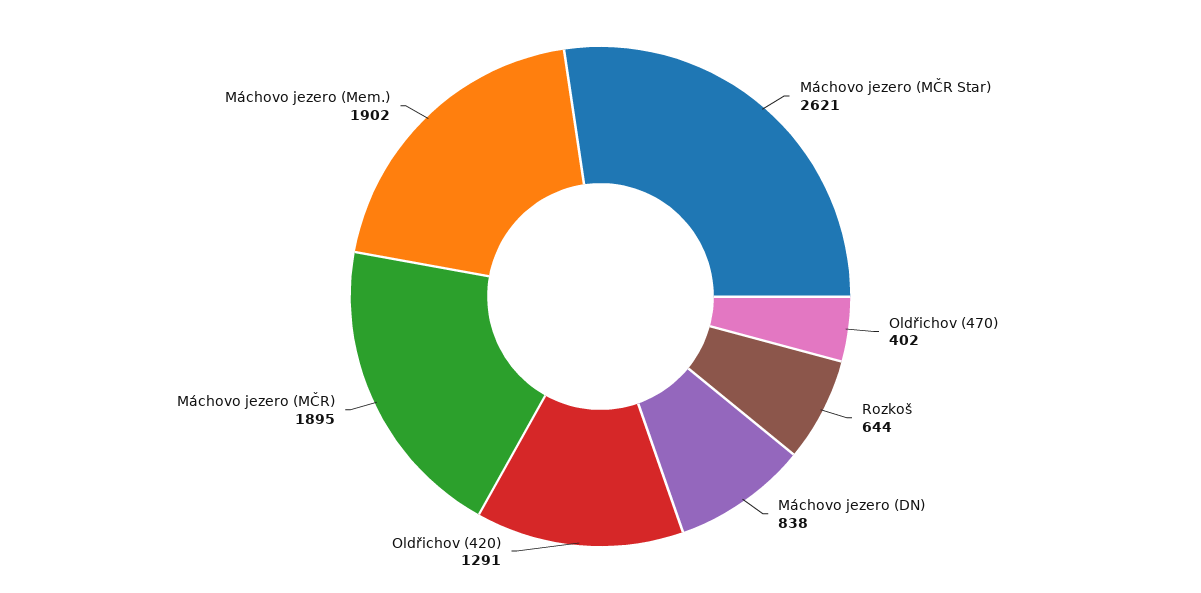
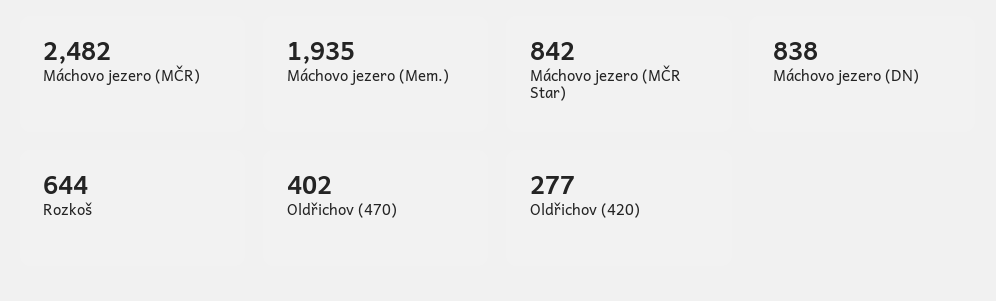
Máchovo jezero (MČR Star): 2621 -> 842
Oldřichov (420): 1291 -> 277
Máchovo jezero (MČR): 1895 -> 2482
Máchovo jezero (Mem.): 1902 -> 1935

